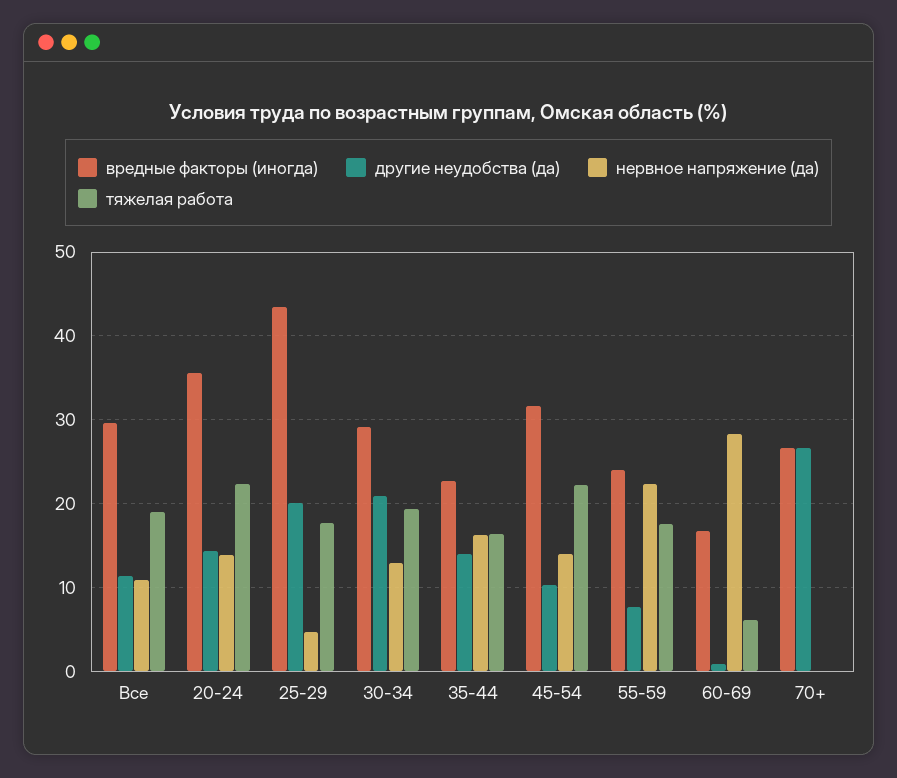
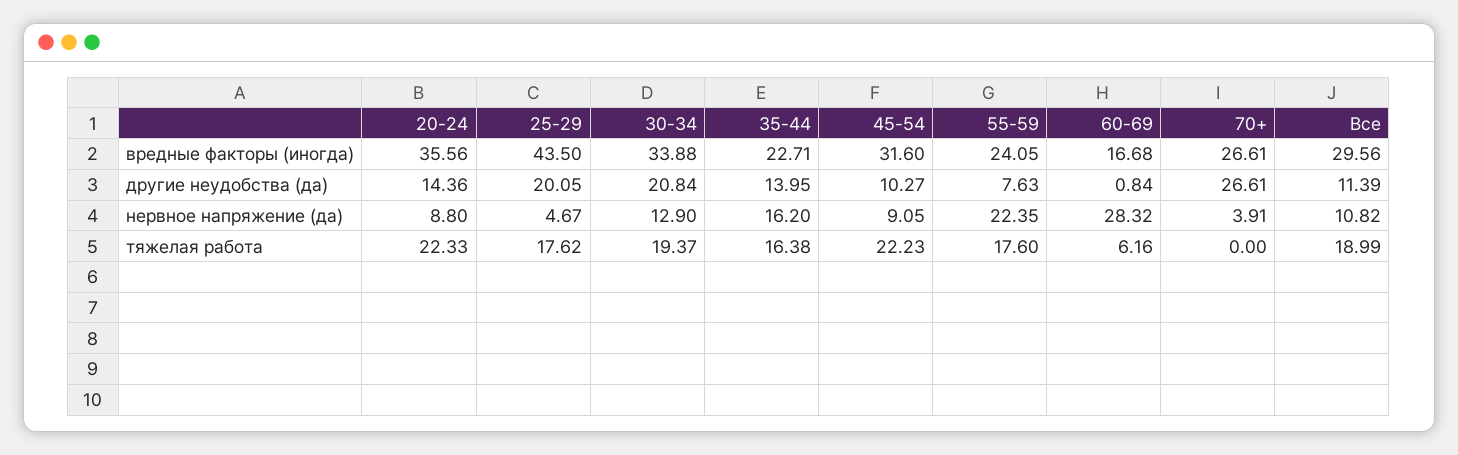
нервное напряжение (да), 20-24: 14 -> 8.8
вредные факторы (иногда), 30-34: 29 -> 33.88
нервное напряжение (да), 45-54: 14 -> 9.05
нервное напряжение (да), 70+: 0 -> 3.91

